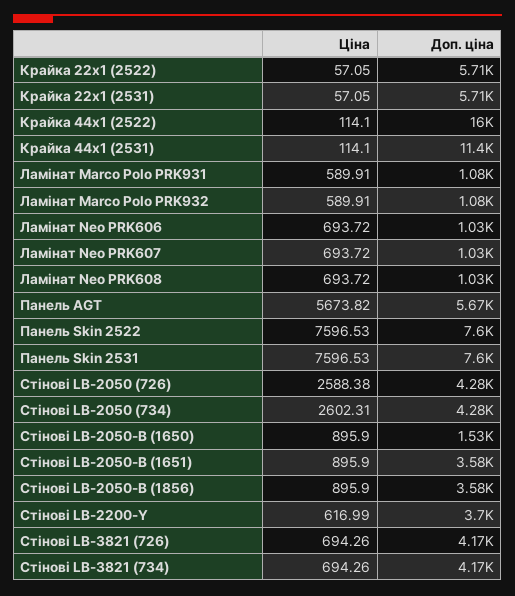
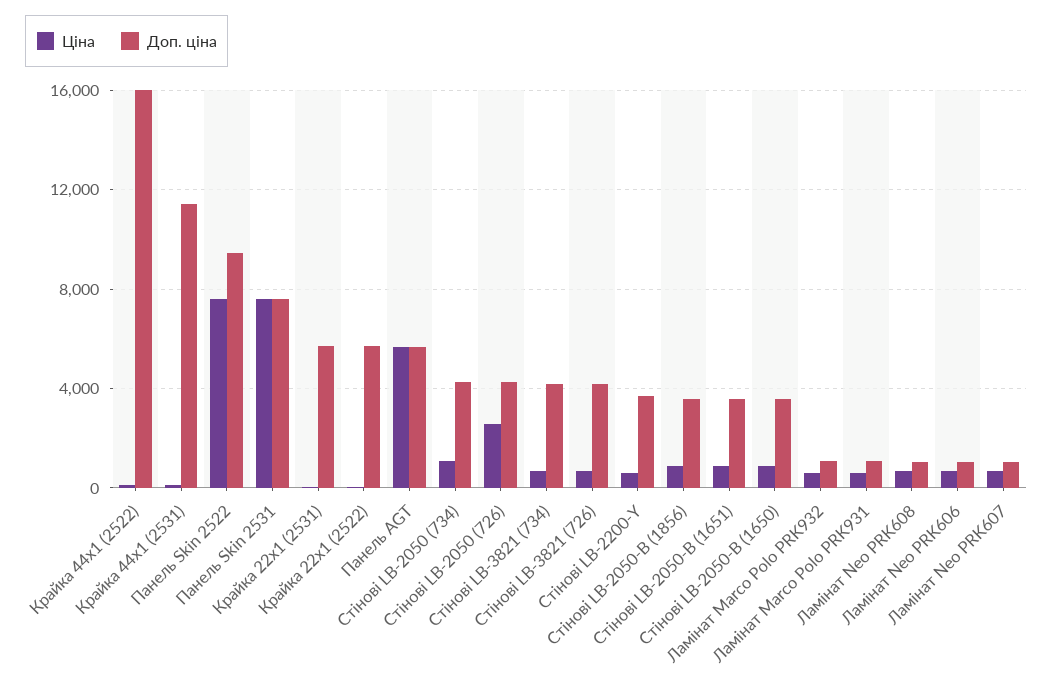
Доп. ціна, Панель Skin 2522: 7600 -> 9500
Ціна, Стінові LB-2050 (734): 2602.31 -> 1000
Доп. ціна, Стінові LB-2050-B (1650): 1530 -> 3500

